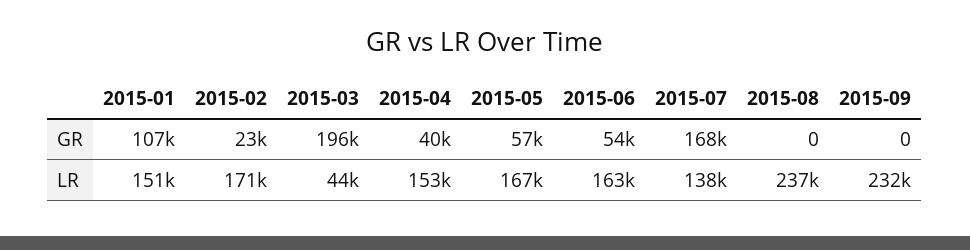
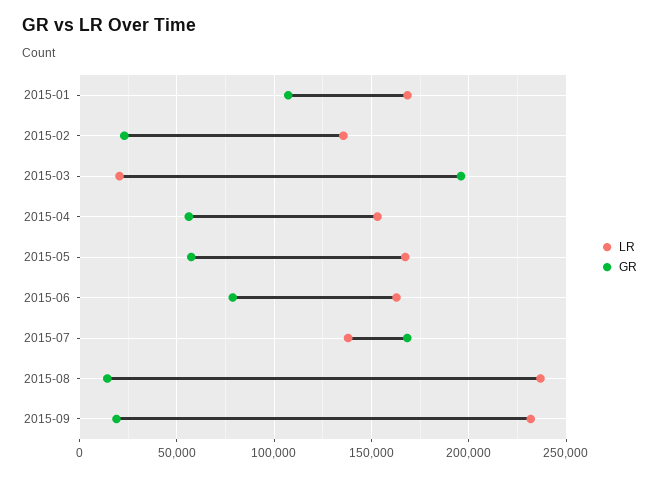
GR, 2015-04: 40000 -> 55000
GR, 2015-06: 54000 -> 80000
GR, 2015-08: 0 -> 15000
GR, 2015-09: 0 -> 20000
LR, 2015-01: 151000 -> 170000
LR, 2015-02: 171000 -> 135000
LR, 2015-03: 44000 -> 20000

